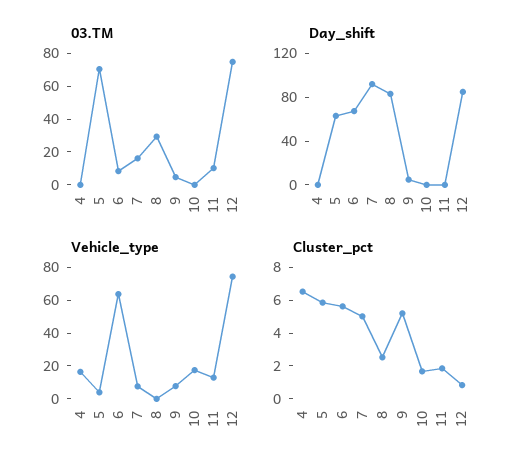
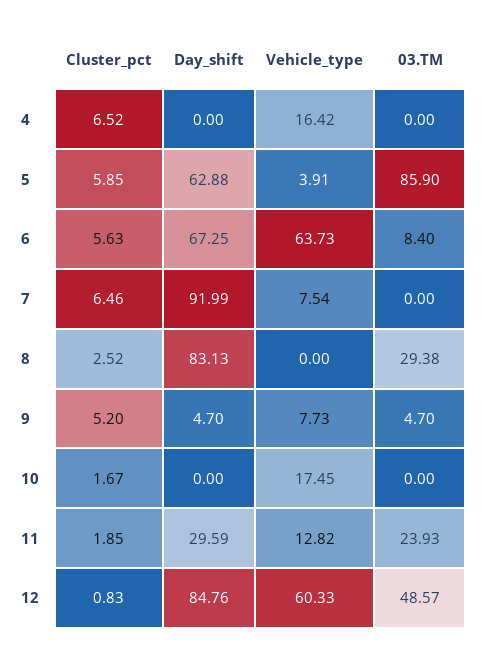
03.TM, 5: 70 -> 85.9
03.TM, 7: 15 -> 0
03.TM, 11: 10 -> 23.93
03.TM, 12: 75 -> 48.57
Day_shift, 11: 0 -> 29.59
Vehicle_type, 12: 75 -> 60.33
Cluster_pct, 7: 5 -> 6.46

